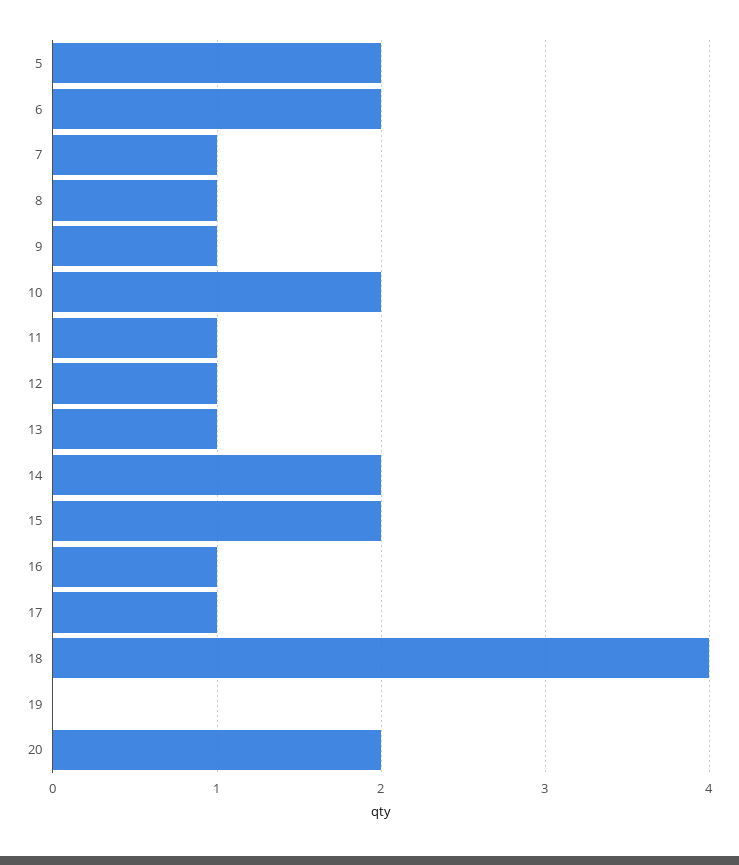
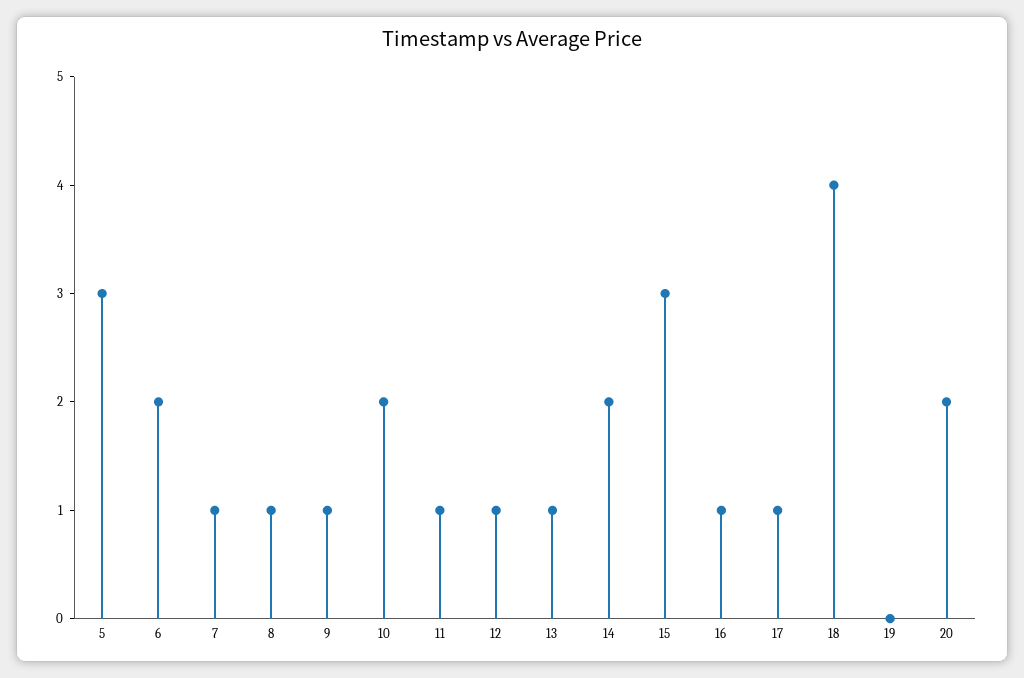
5: 2 -> 3
15: 2 -> 3

